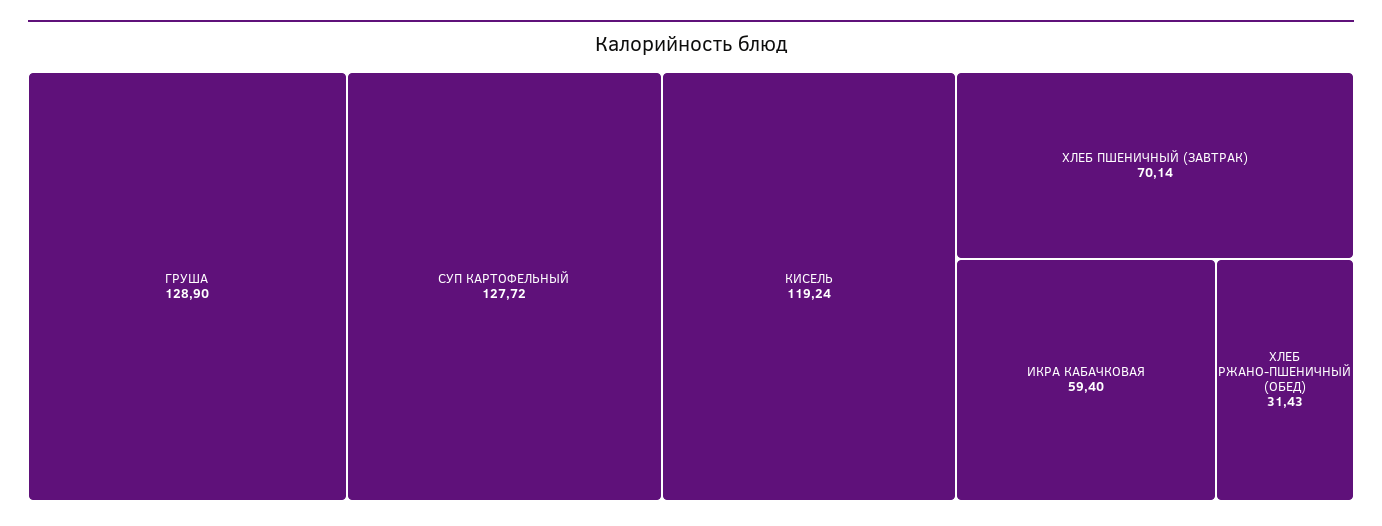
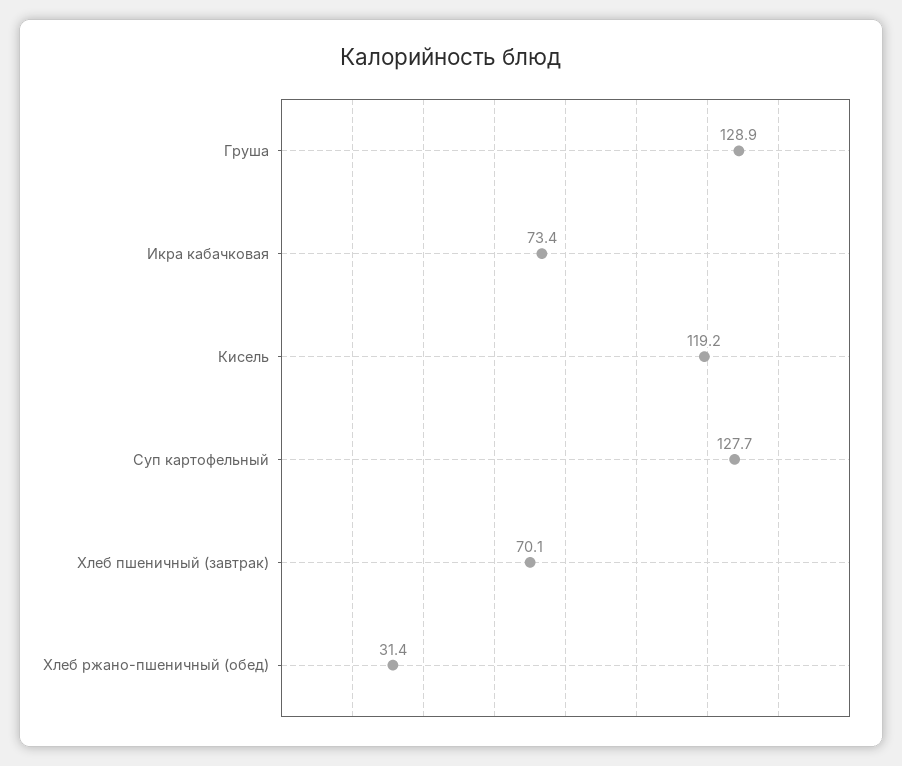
ИКРА КАБАЧКОВАЯ: 59.4 -> 73.4

